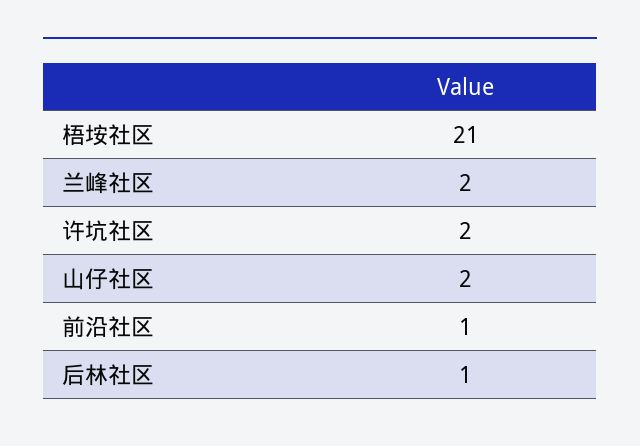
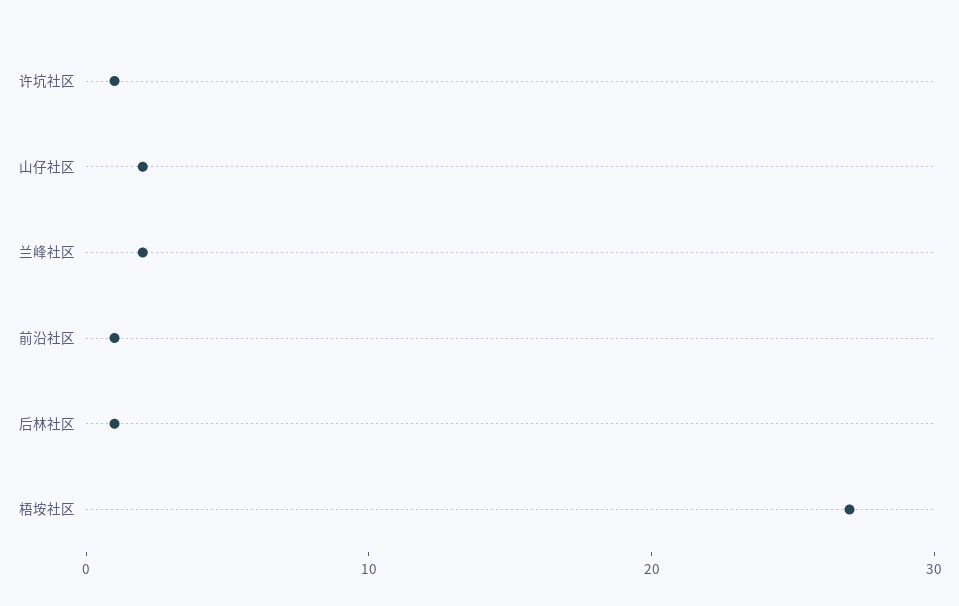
梧垵社区: 21 -> 27
许坑社区: 2 -> 1

